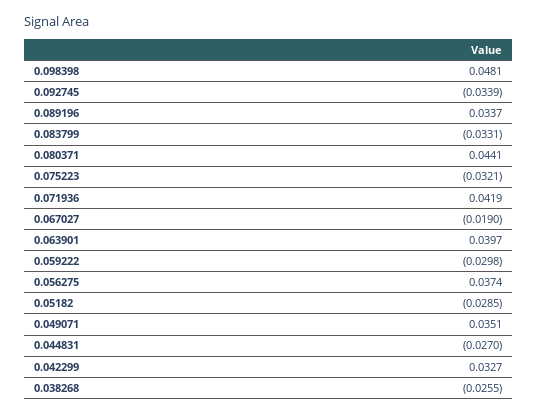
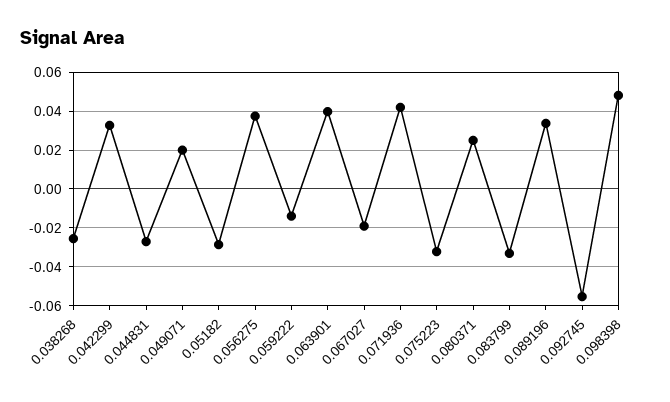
0.092745: -0.0339 -> -0.055
0.080371: 0.0441 -> 0.025
0.059222: -0.0298 -> -0.015
0.049071: 0.0351 -> 0.02

